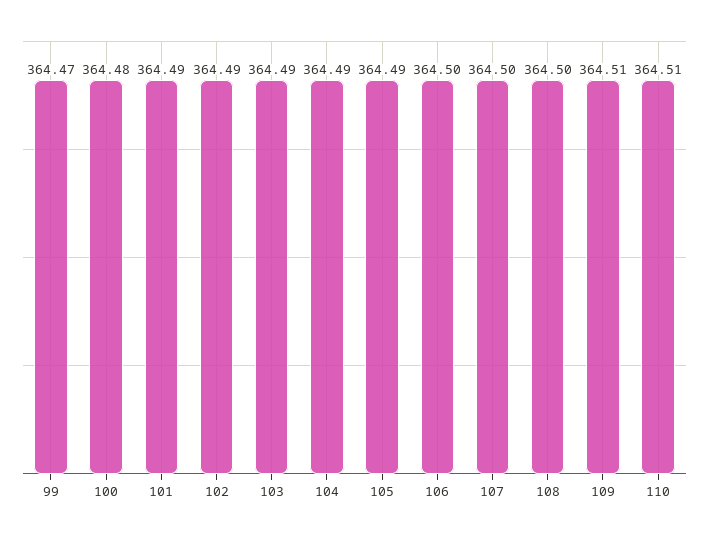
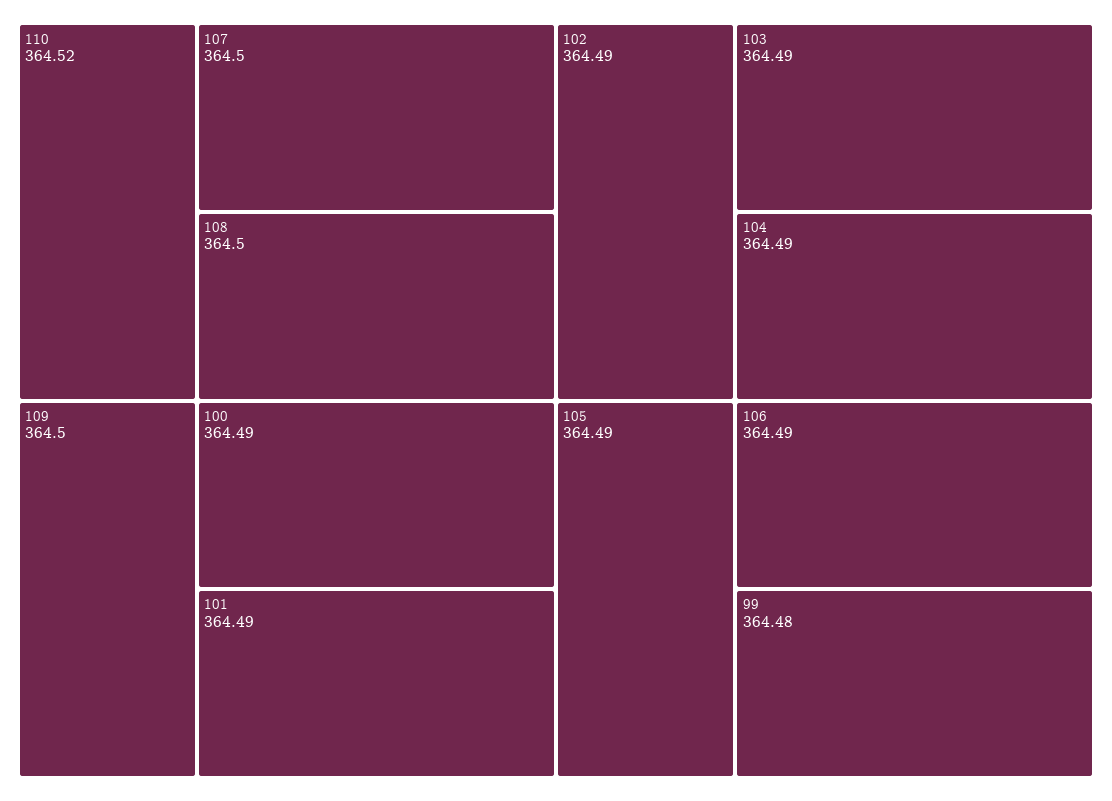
99: 364.47 -> 364.48
100: 364.48 -> 364.49
106: 364.5 -> 364.49
109: 364.51 -> 364.5
110: 364.51 -> 364.52

